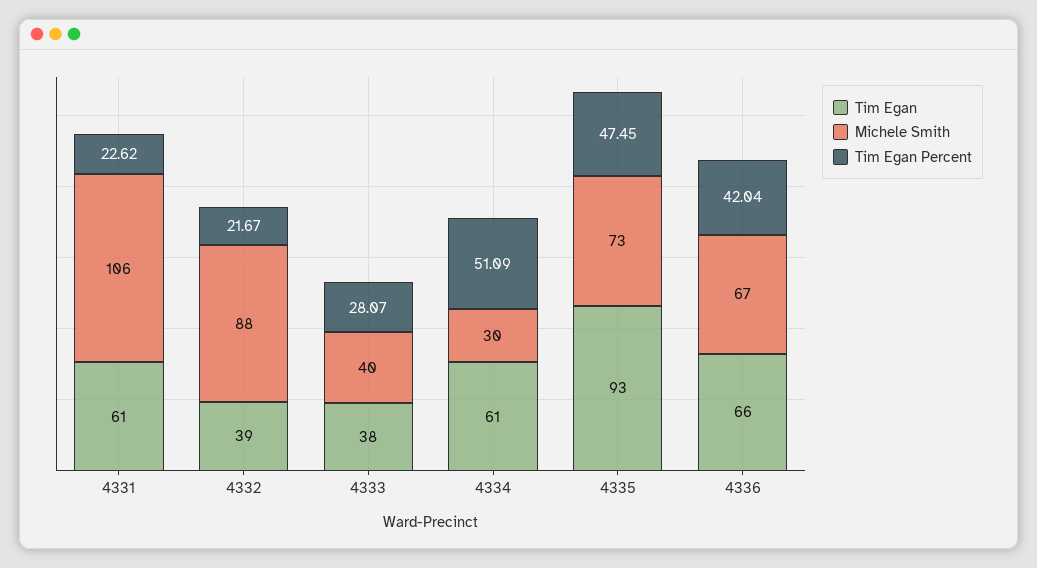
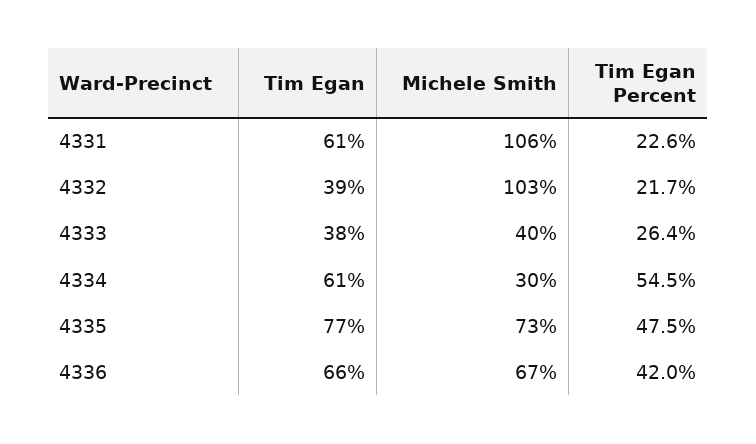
Michele Smith, 4332: 88 -> 103
Tim Egan Percent, 4333: 28.07 -> 26.4
Tim Egan Percent, 4334: 51.09 -> 54.5
Tim Egan, 4335: 93 -> 77

